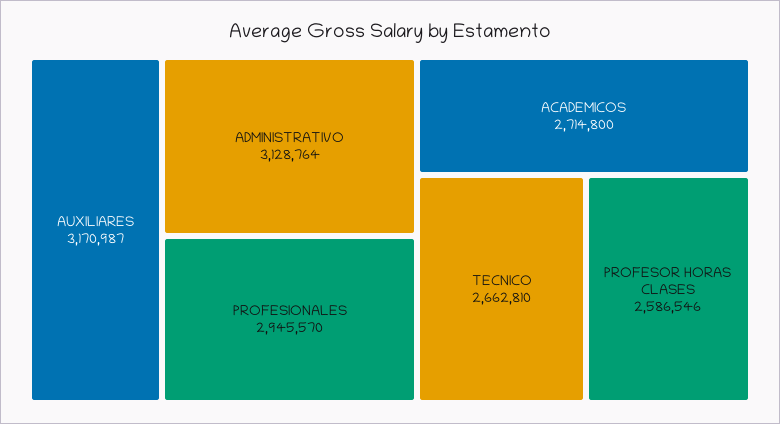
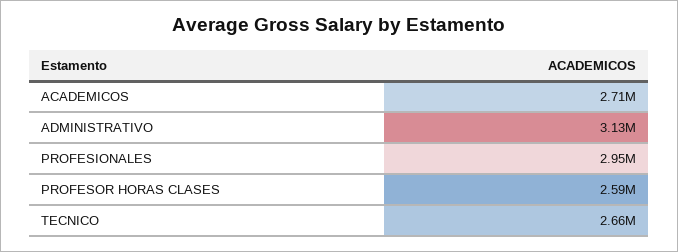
AUXILIARES: 3170987 -> none

